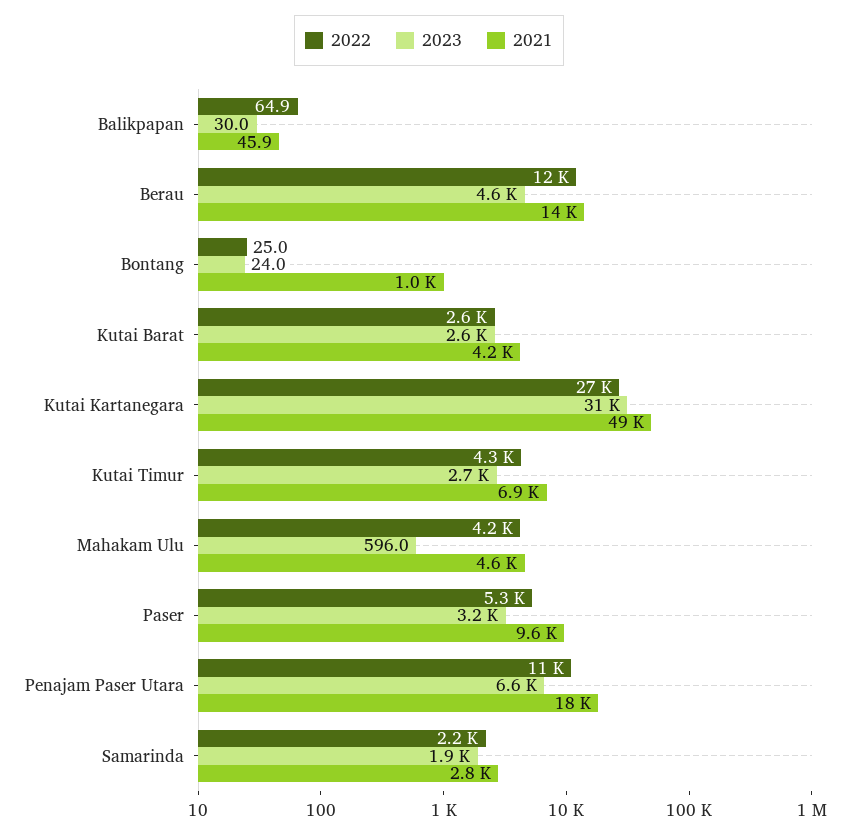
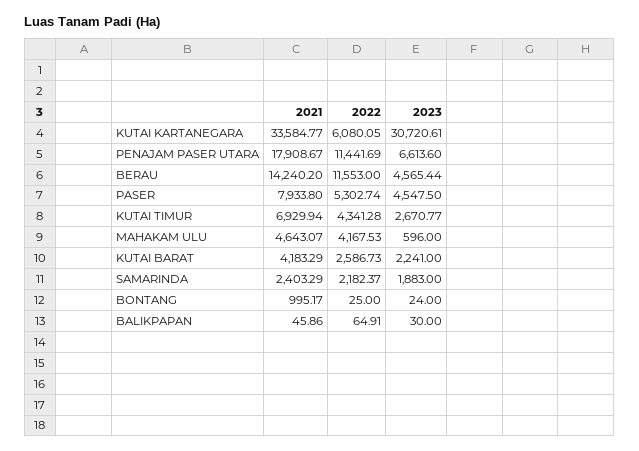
2023, Kutai Barat: 2600 -> 2241
2022, Kutai Kartanegara: 27000 -> 6080.05
2021, Kutai Kartanegara: 49000 -> 33584.77
2023, Paser: 3200 -> 4547.5
2021, Paser: 9600 -> 7933.8
2021, Samarinda: 2800 -> 2403.29

